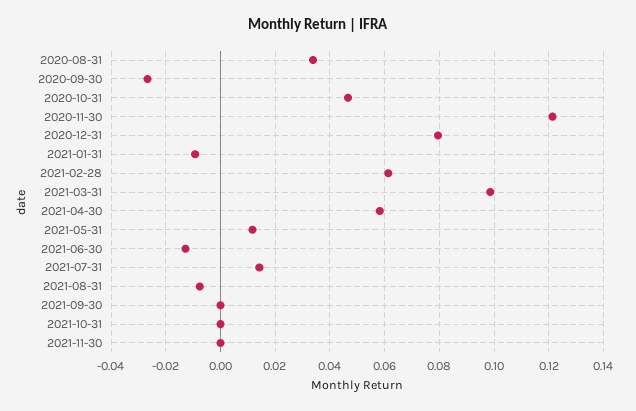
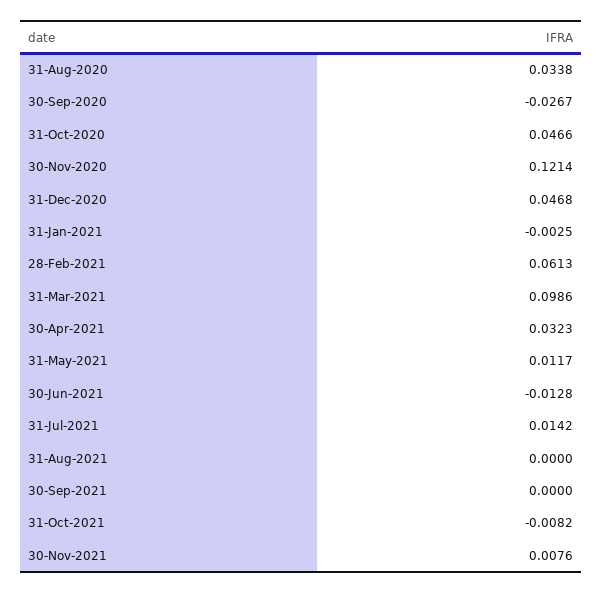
2020-12-31: 0.08 -> 0.0468
2021-01-31: -0.01 -> -0.0025
2021-04-30: 0.0575 -> 0.0323
2021-08-31: -0.0075 -> 0
2021-10-31: 0 -> -0.0082
2021-11-30: 0 -> 0.0076

